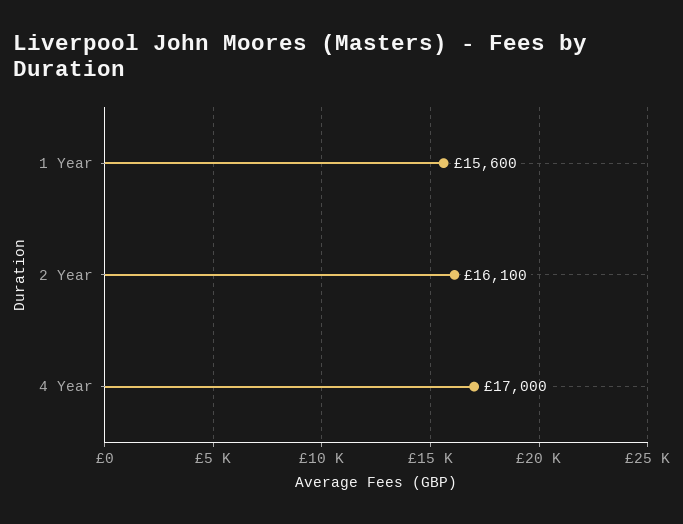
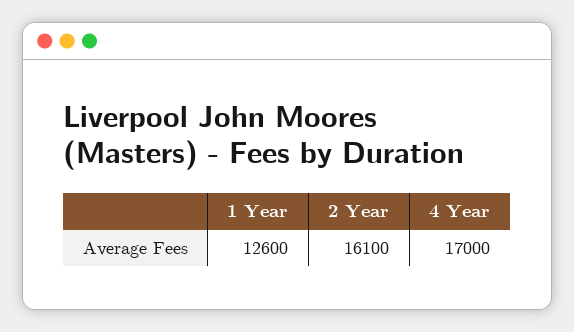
1 Year: 15600 -> 12600

